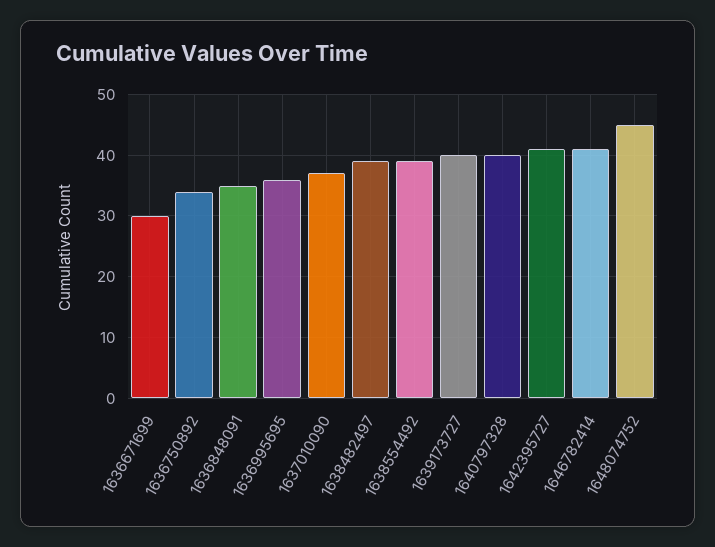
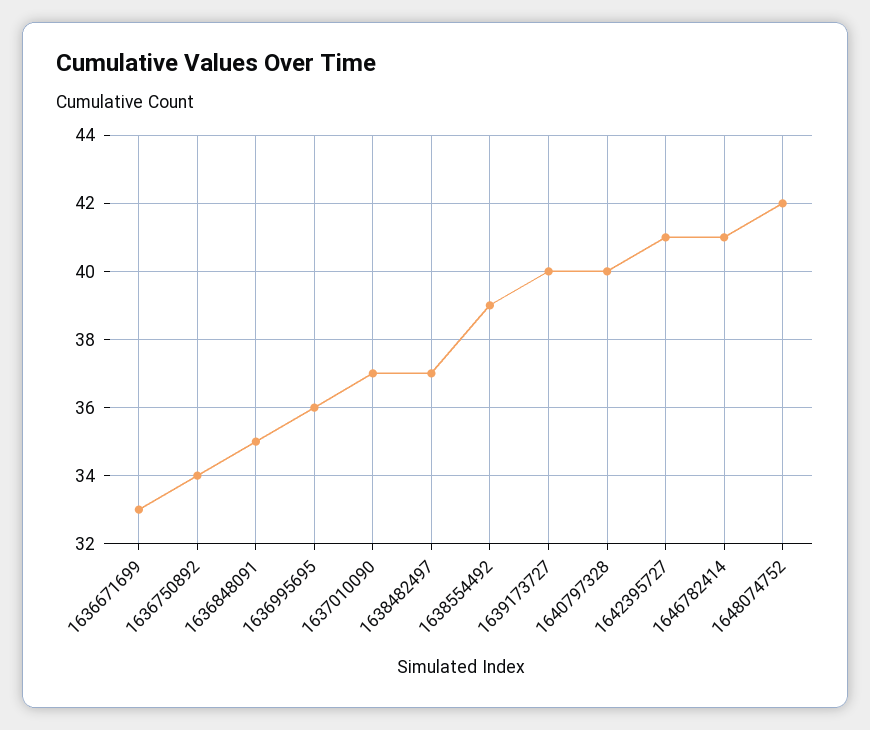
1636671699: 30 -> 33
1638482497: 39 -> 37
1648074752: 45 -> 42

